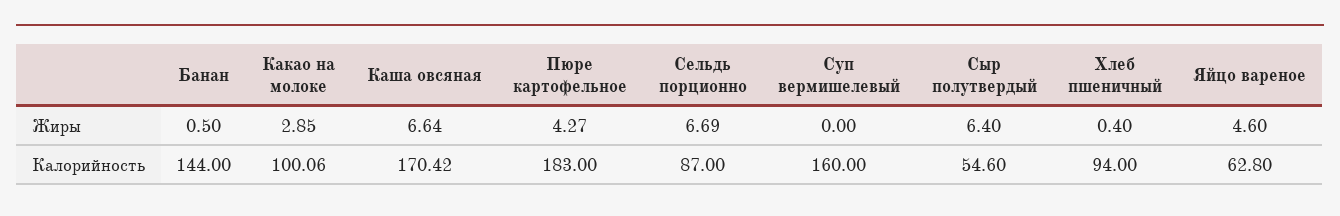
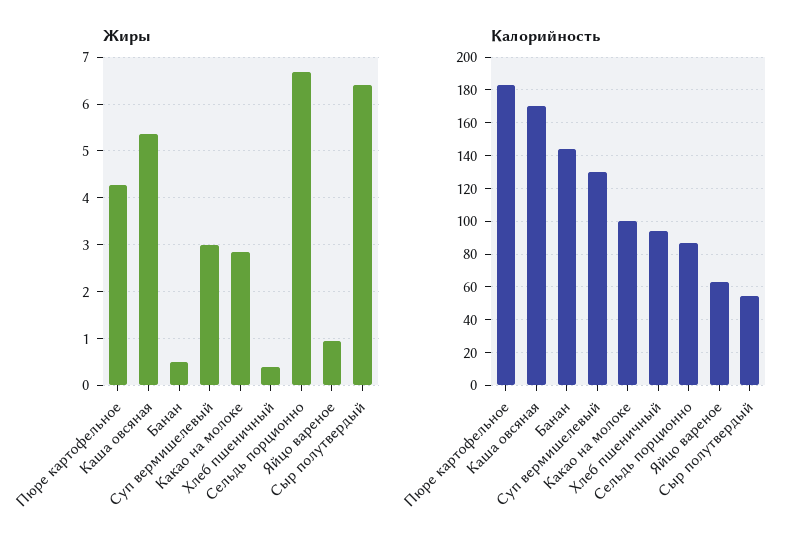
Жиры, Каша овсяная: 6.64 -> 5.4
Жиры, Суп вермишелевый: 0 -> 3
Жиры, Яйцо вареное: 4.6 -> 1
Калорийность, Суп вермишелевый: 160 -> 130

